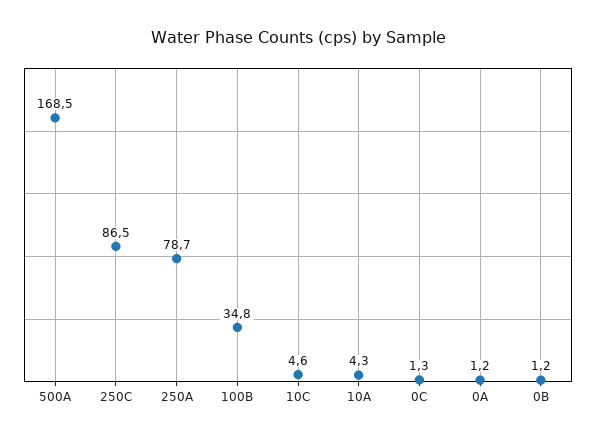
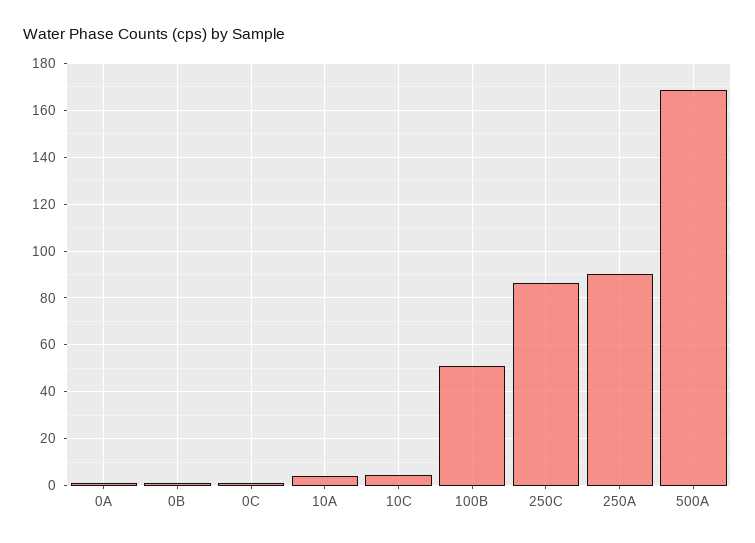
250A: 78.7 -> 90
100B: 34.8 -> 50

